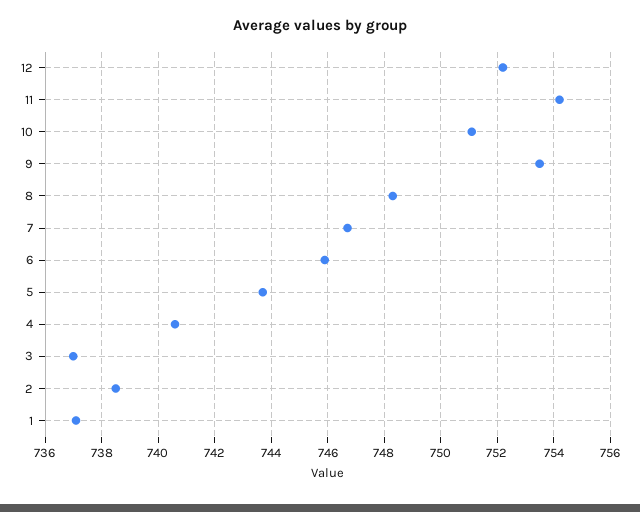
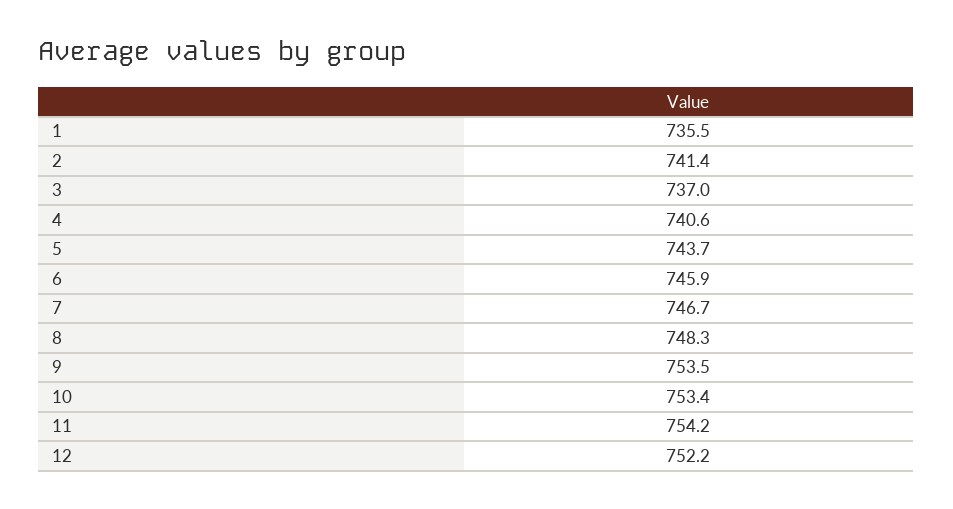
10: 751 -> 753.4
2: 738.5 -> 741.4
1: 737 -> 735.5

